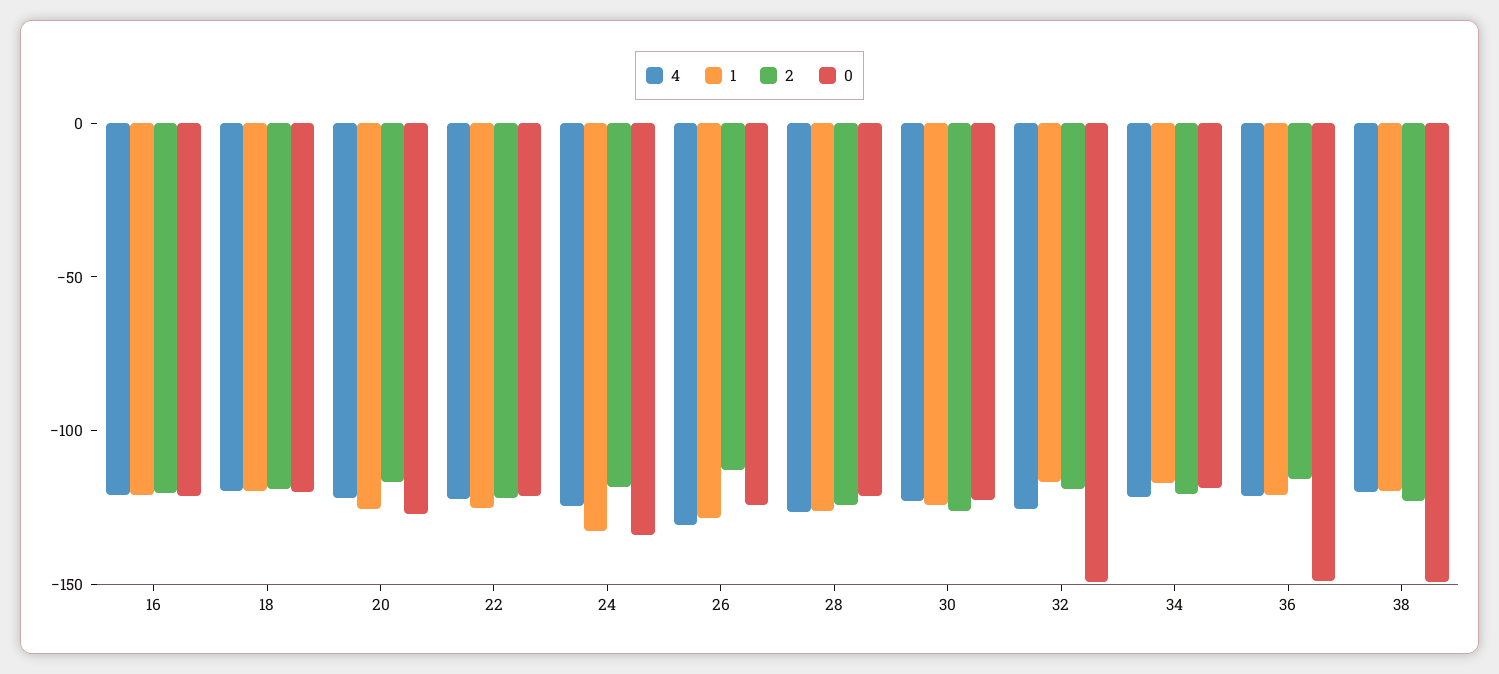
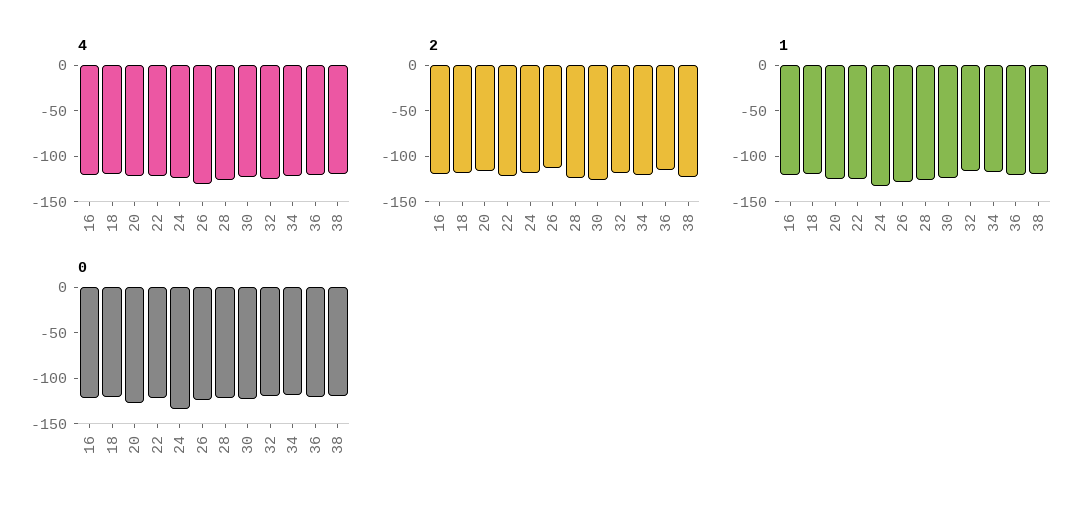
0, 32: -150 -> -120
0, 36: -150 -> -120
0, 38: -150 -> -120

